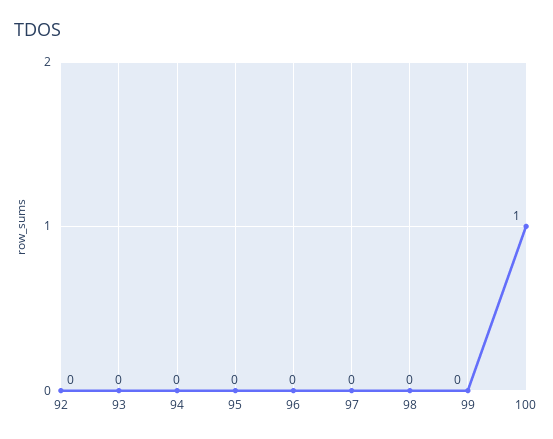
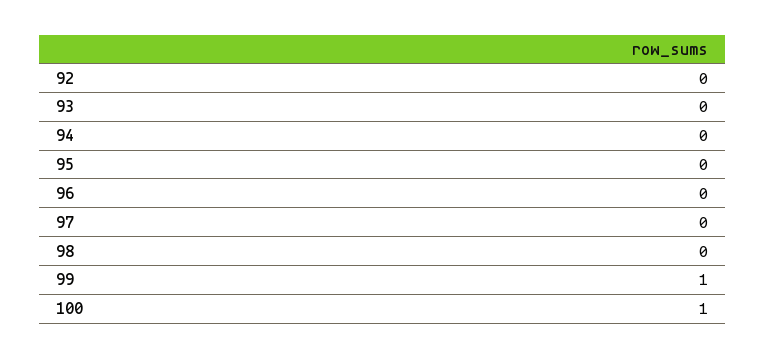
99: 0 -> 1

